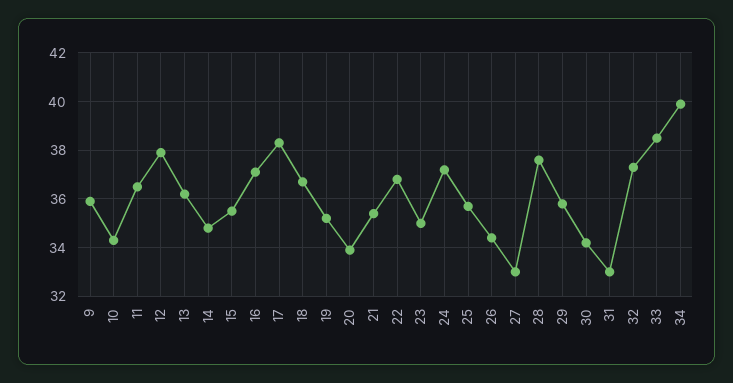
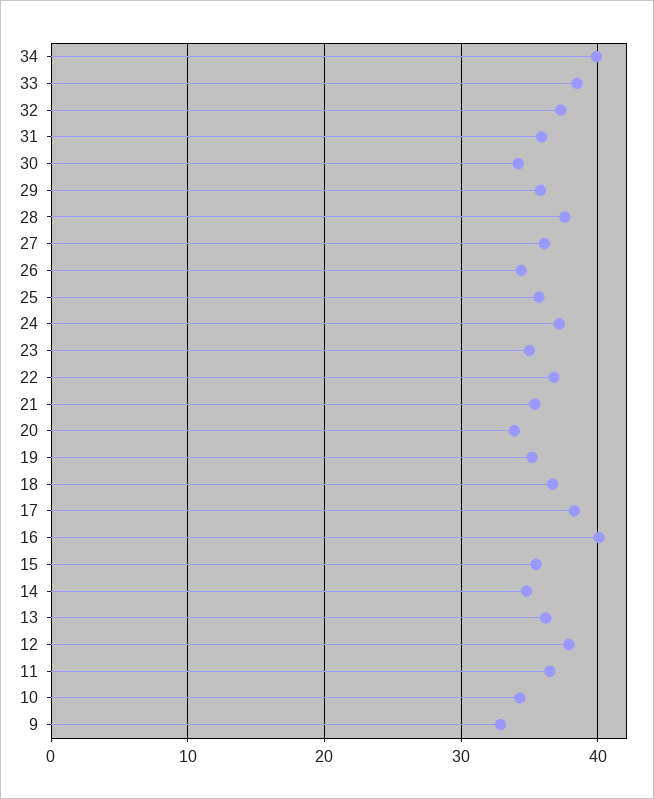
9: 36 -> 33
16: 37 -> 40
27: 33 -> 36
31: 33 -> 36

